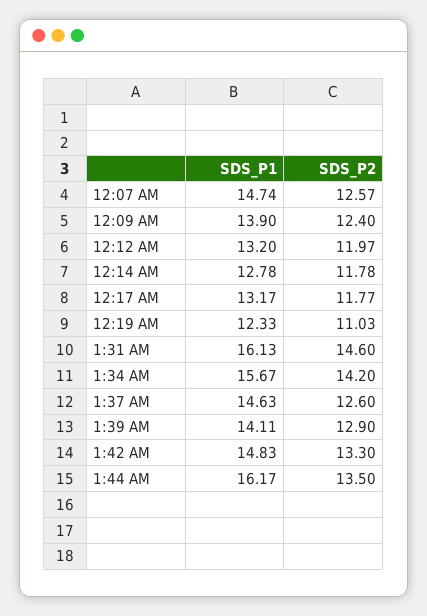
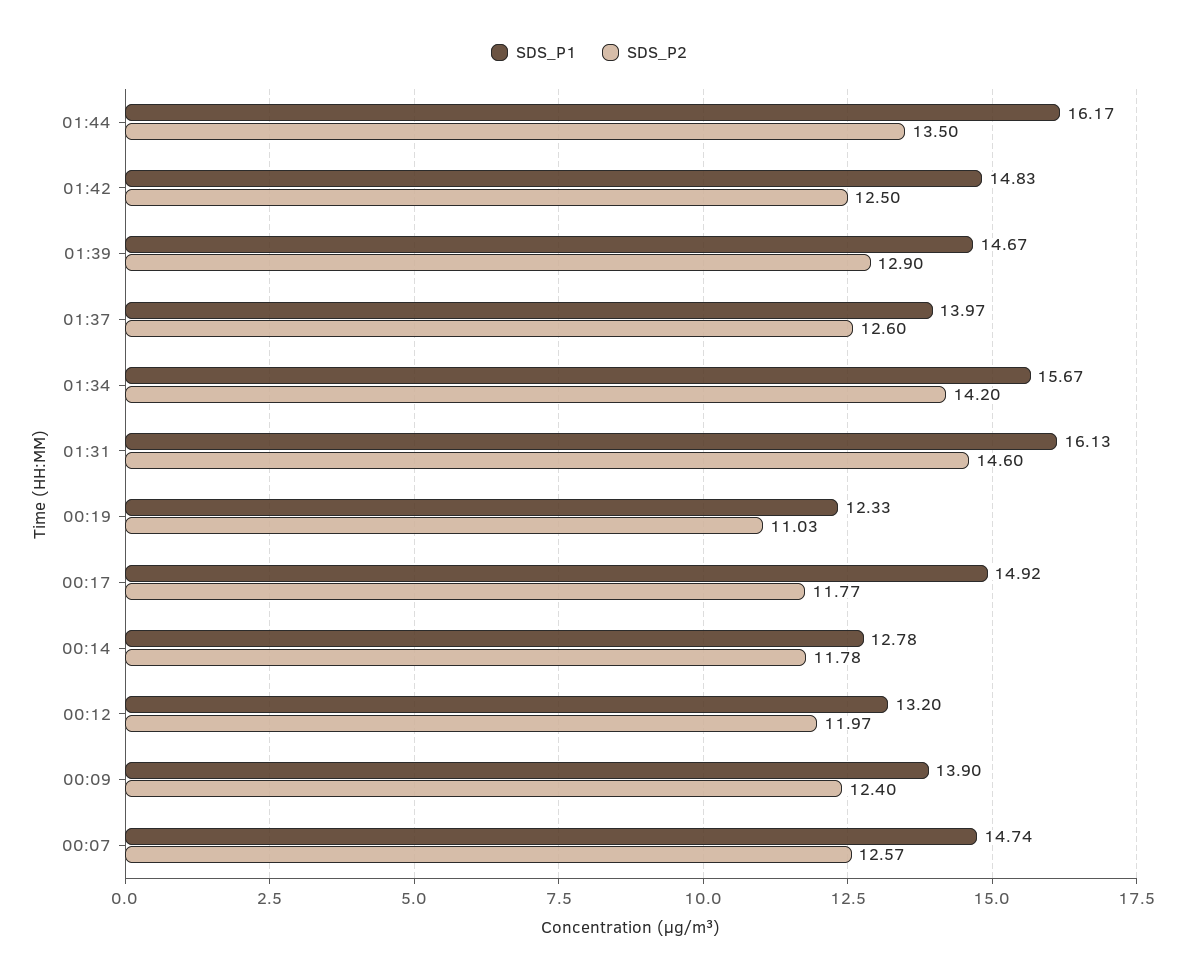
SDS_P1, 12:17 AM: 13.17 -> 14.92
SDS_P1, 1:37 AM: 14.63 -> 13.97
SDS_P1, 1:39 AM: 14.11 -> 14.67
SDS_P2, 1:42 AM: 13.3 -> 12.5

